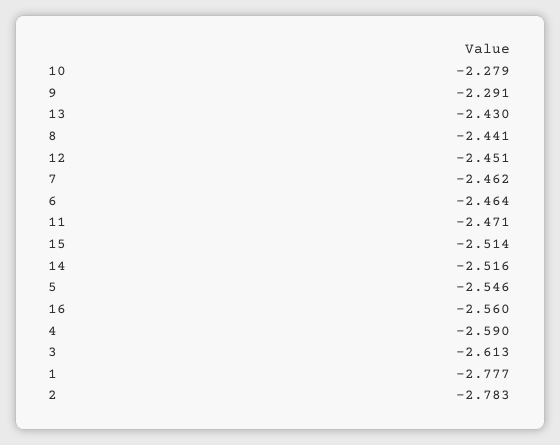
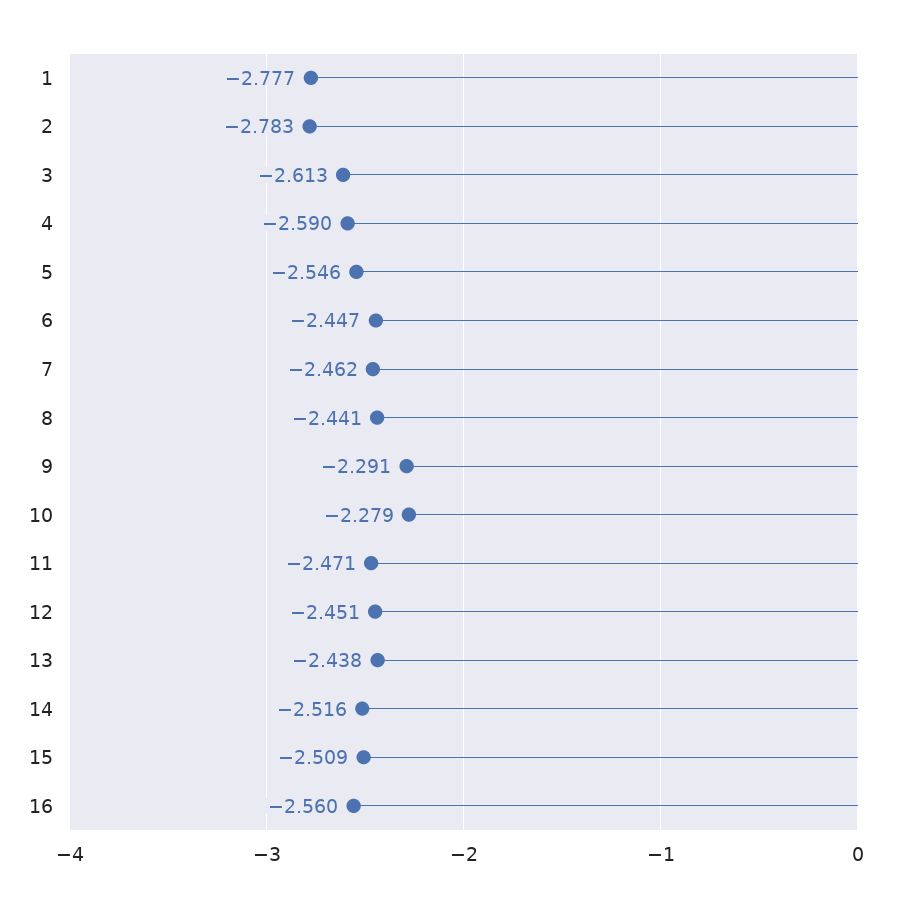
13: -2.43 -> -2.438
6: -2.464 -> -2.447
15: -2.514 -> -2.509

